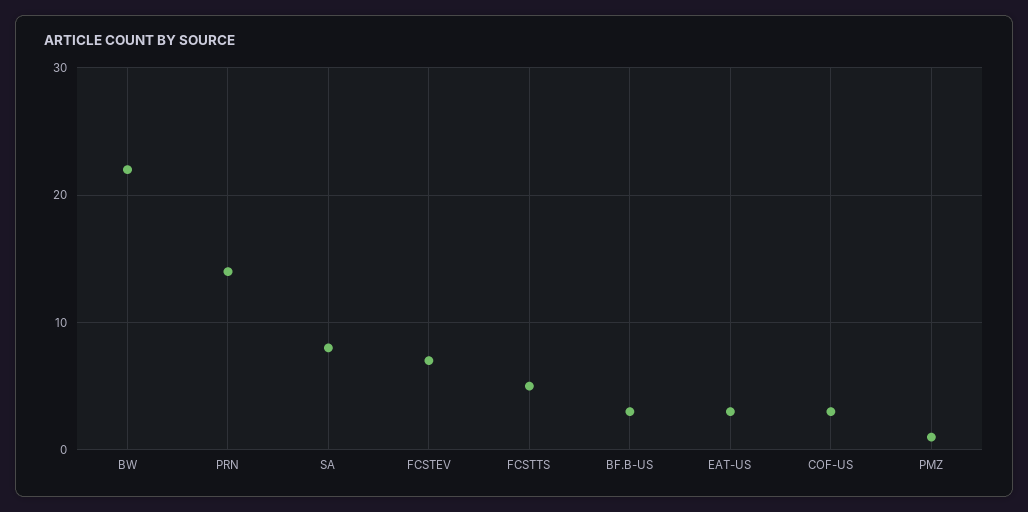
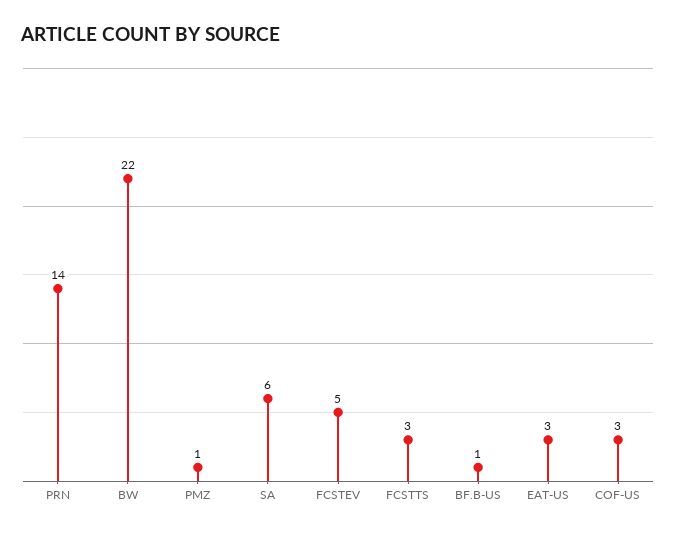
SA: 8 -> 6
FCSTEV: 7 -> 5
FCSTTS: 5 -> 3
BF.B-US: 3 -> 1

